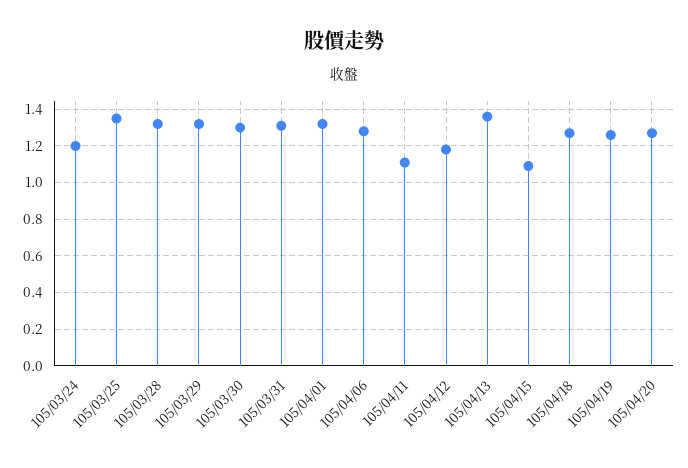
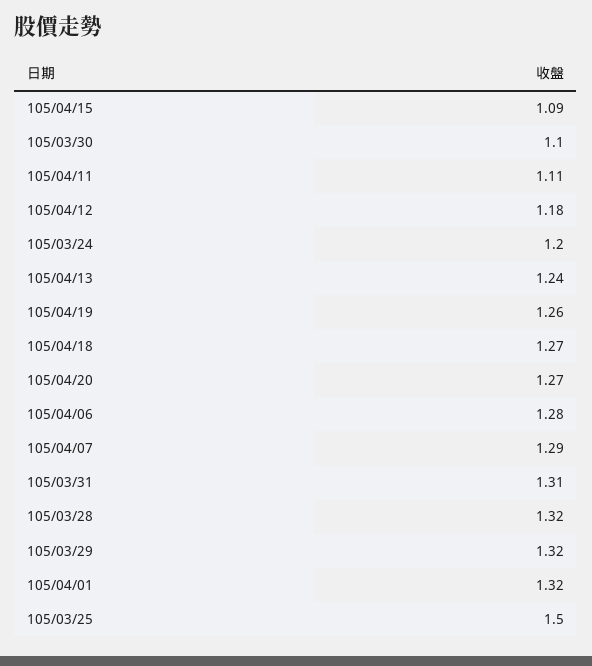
105/03/25: 1.35 -> 1.5
105/03/30: 1.3 -> 1.1
105/04/13: 1.35 -> 1.24
105/04/07: none -> 1.29

